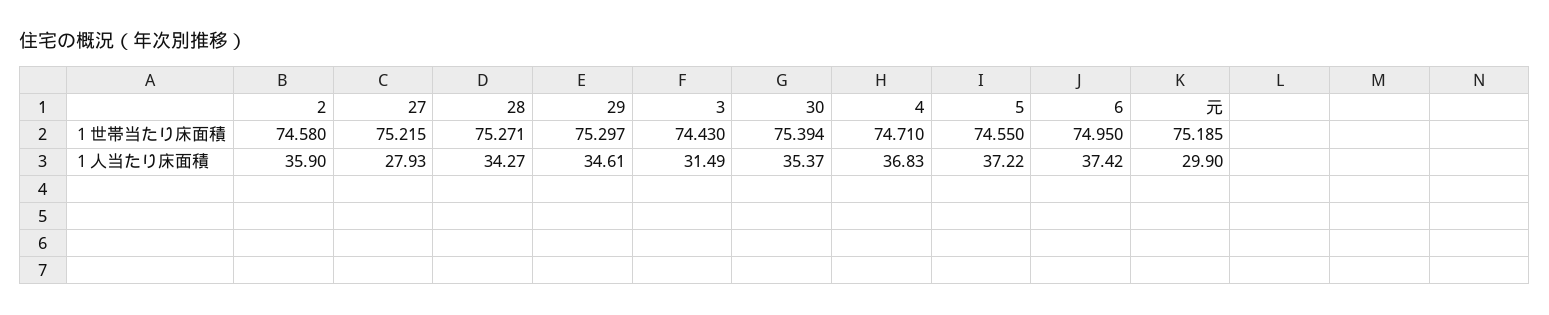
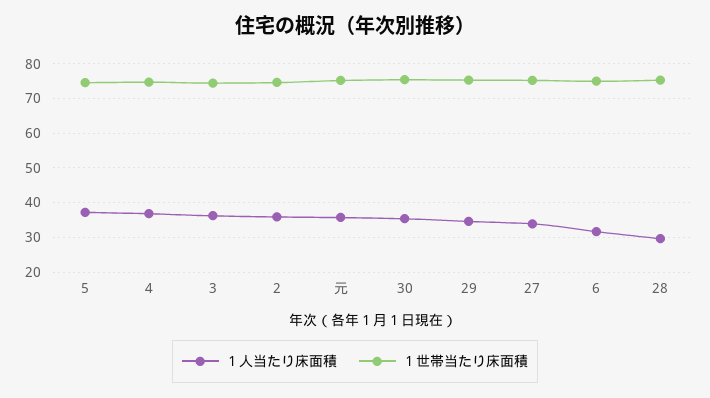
１人当たり床面積, 27: 27.93 -> 34
１人当たり床面積, 28: 34.27 -> 30
１人当たり床面積, 3: 31.49 -> 36
１人当たり床面積, 6: 37.42 -> 32
１人当たり床面積, 元: 29.9 -> 36

